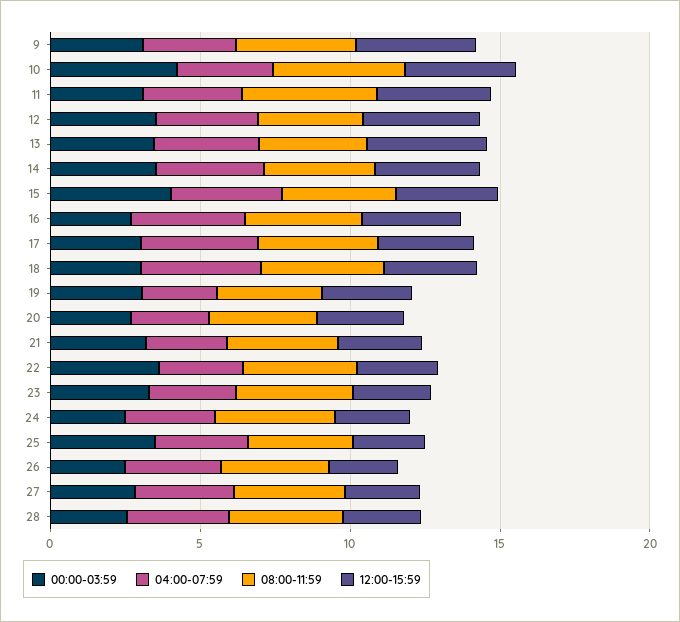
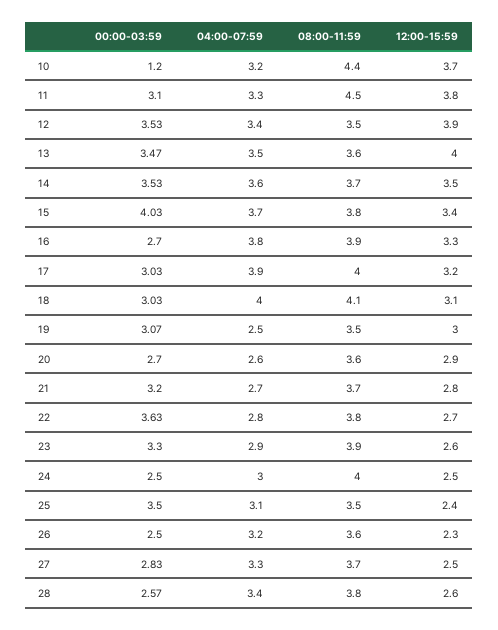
00:00-03:59, 9: 3 -> none
04:00-07:59, 9: 3 -> none
08:00-11:59, 9: 4 -> none
12:00-15:59, 9: 4 -> none
00:00-03:59, 10: 4 -> 1.2

